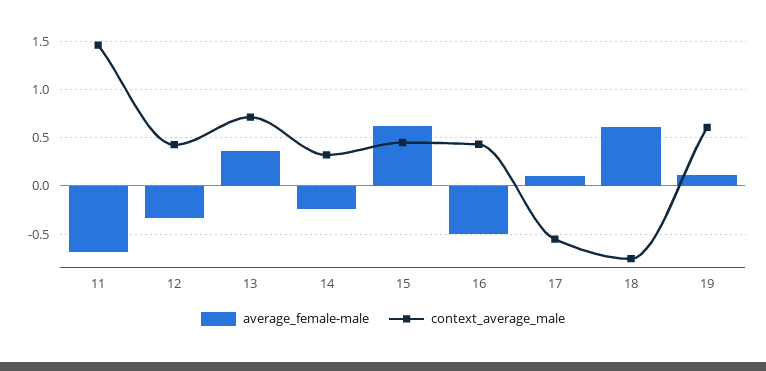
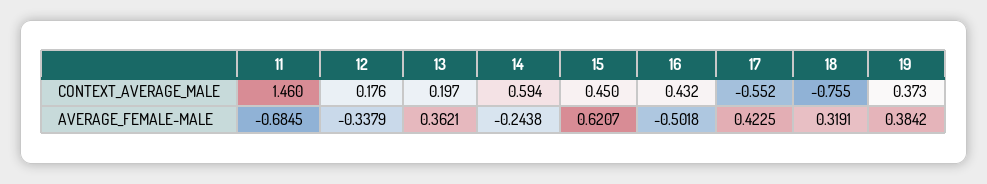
context_average_male, 12: 0.4 -> 0.176
context_average_male, 13: 0.7 -> 0.197
context_average_male, 14: 0.3 -> 0.594
average_female-male, 17: 0.1 -> 0.4225
average_female-male, 18: 0.6 -> 0.3191
average_female-male, 19: 0.1 -> 0.3842
context_average_male, 19: 0.6 -> 0.373

